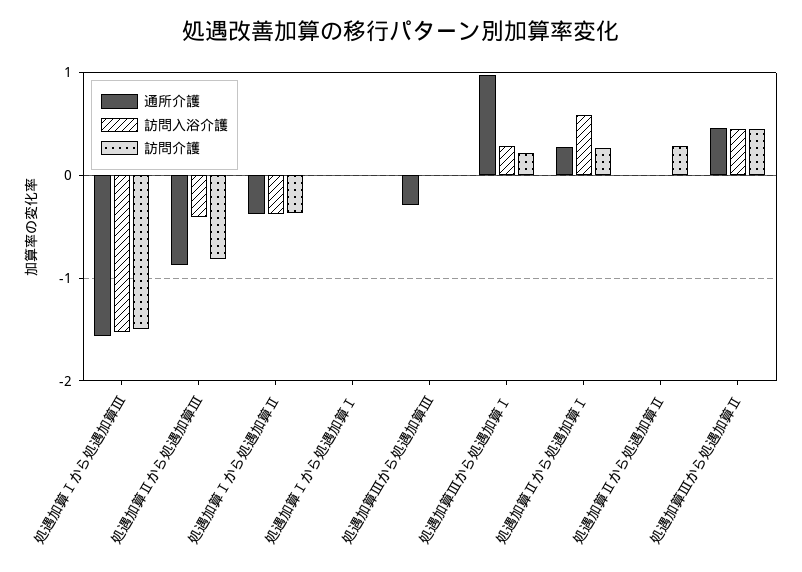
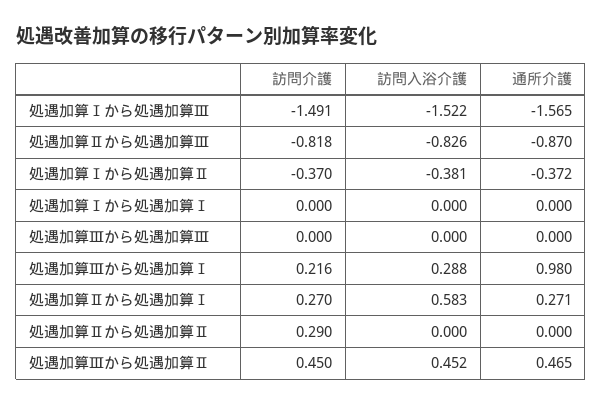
訪問入浴介護, 処遇加算Ⅱから処遇加算Ⅲ: -0.4 -> -0.826
通所介護, 処遇加算Ⅲから処遇加算Ⅲ: -0.3 -> 0

